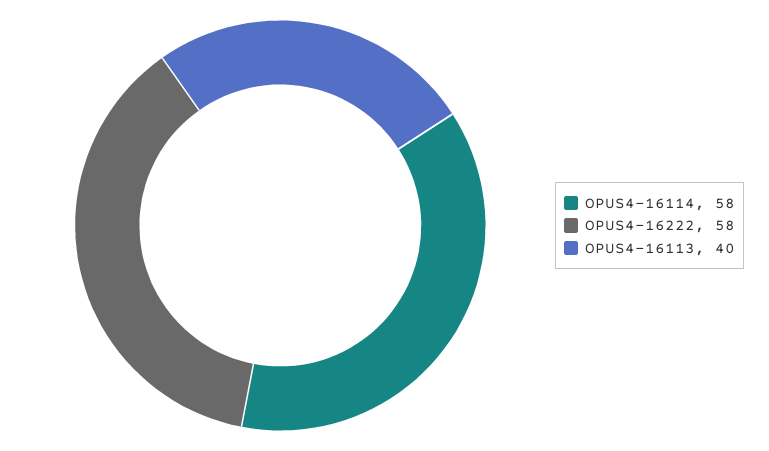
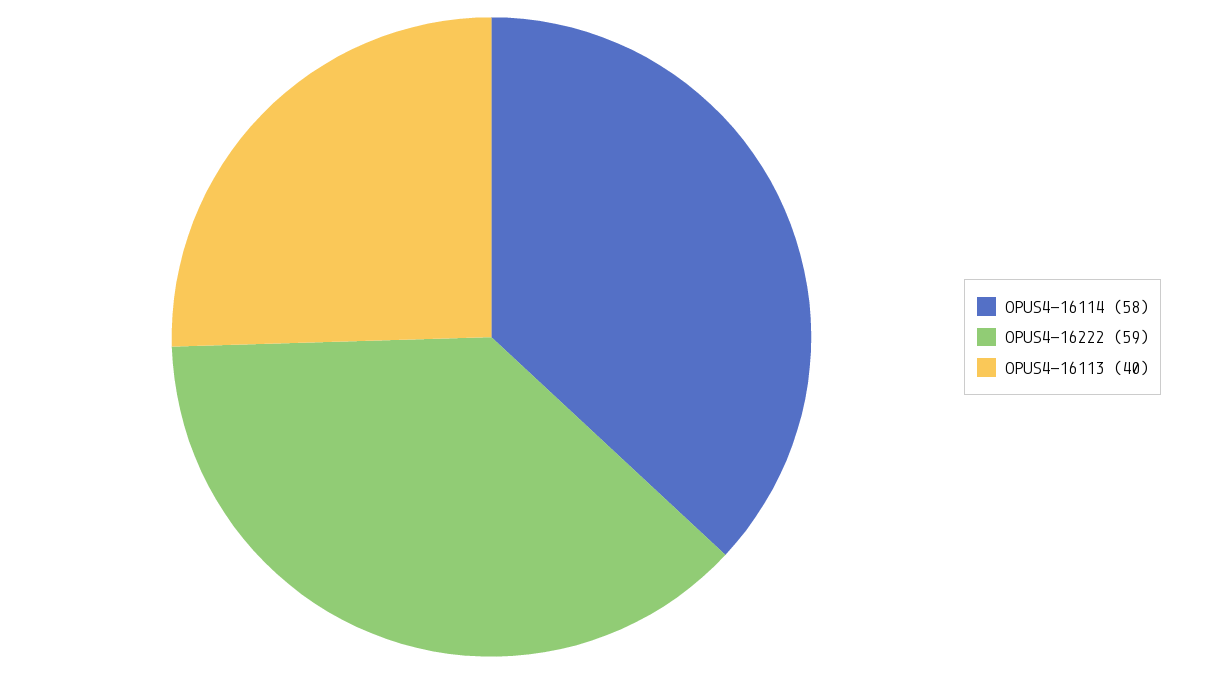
OPUS4-16222: 58 -> 59

